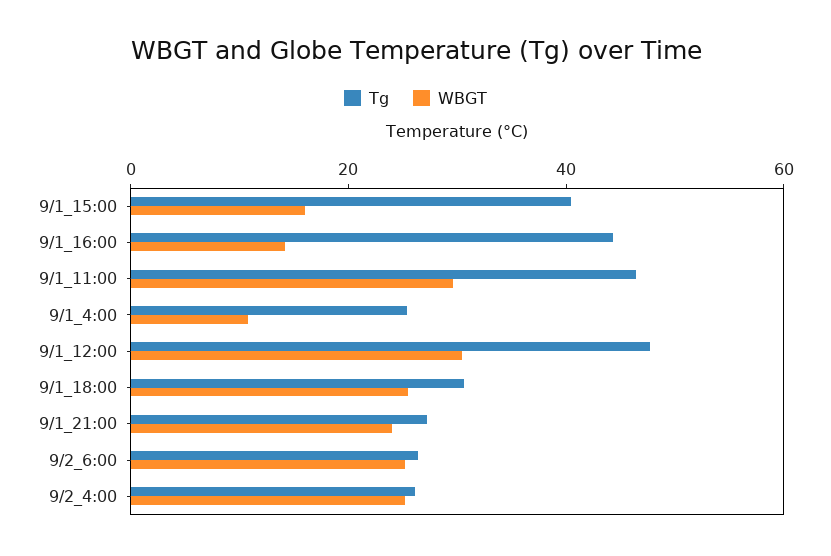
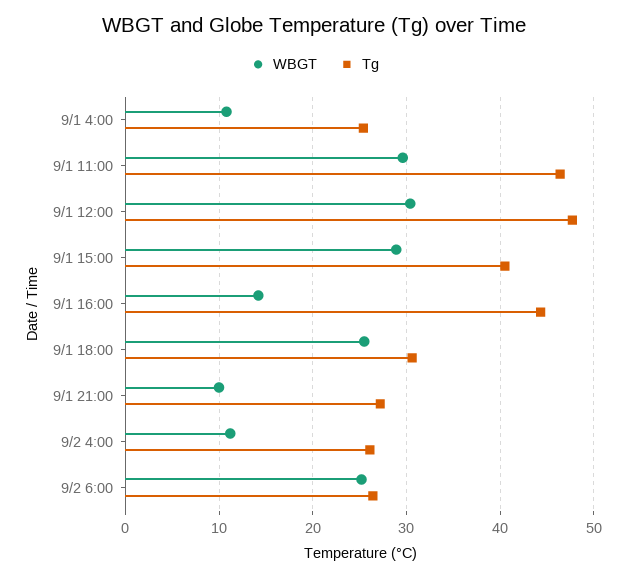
WBGT, 9/1_15:00: 15 -> 29
WBGT, 9/1_21:00: 25 -> 10
WBGT, 9/2_4:00: 25 -> 11

